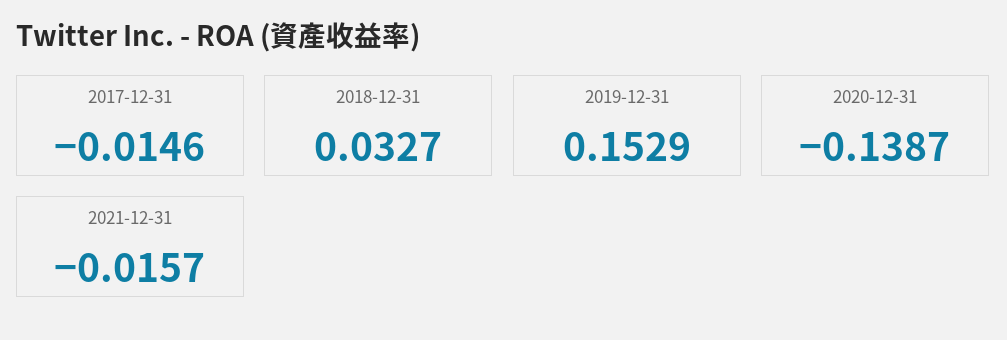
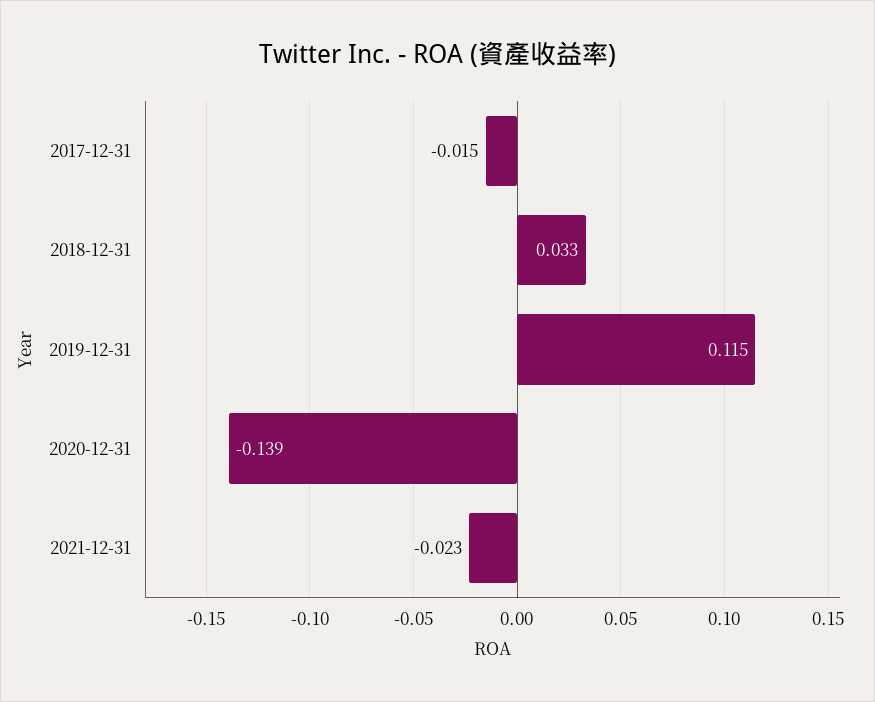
2019-12-31: 0.1529 -> 0.115
2021-12-31: -0.0157 -> -0.023

